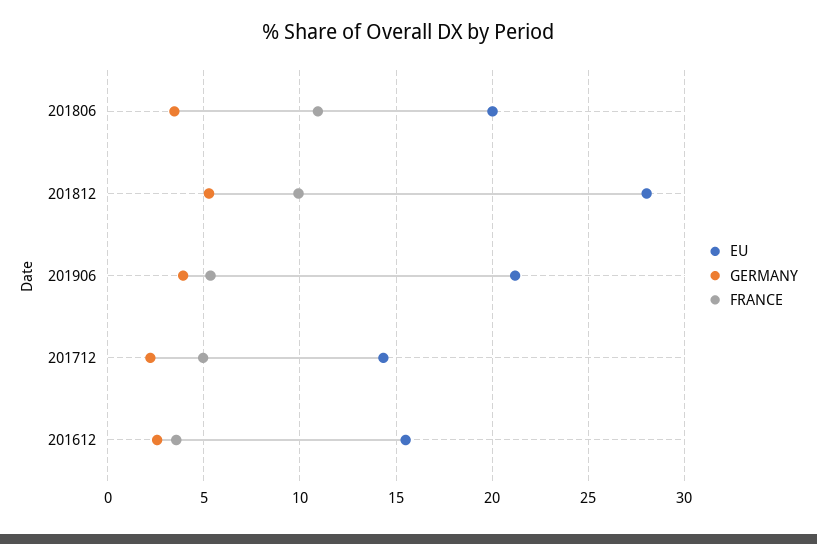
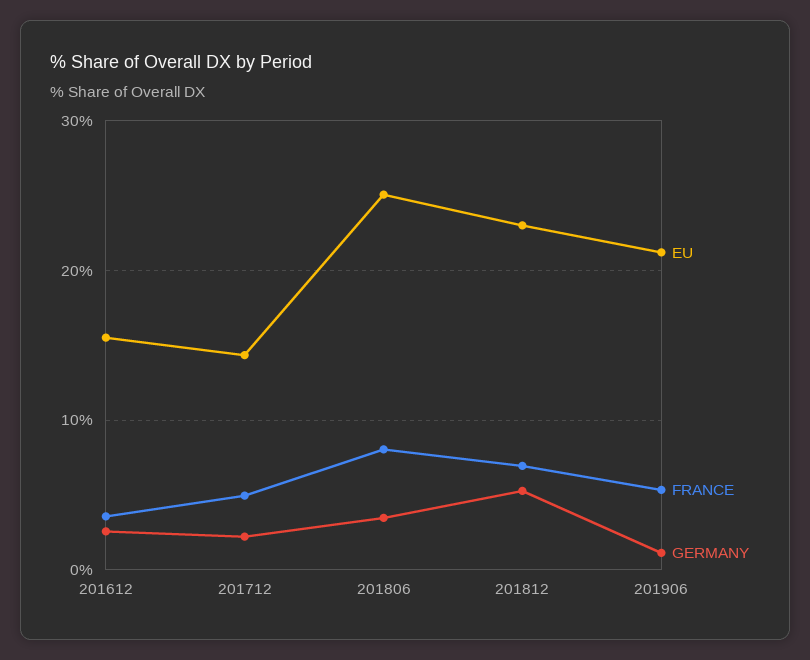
EU, 201806: 20 -> 25
FRANCE, 201806: 11 -> 8
EU, 201812: 28 -> 23
FRANCE, 201812: 10 -> 7
GERMANY, 201906: 4 -> 1

